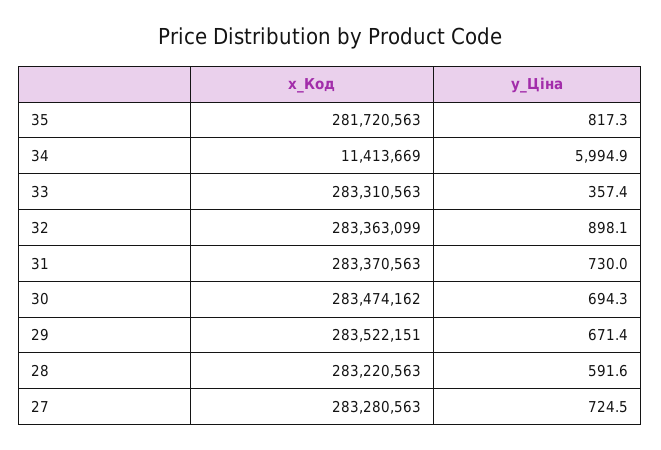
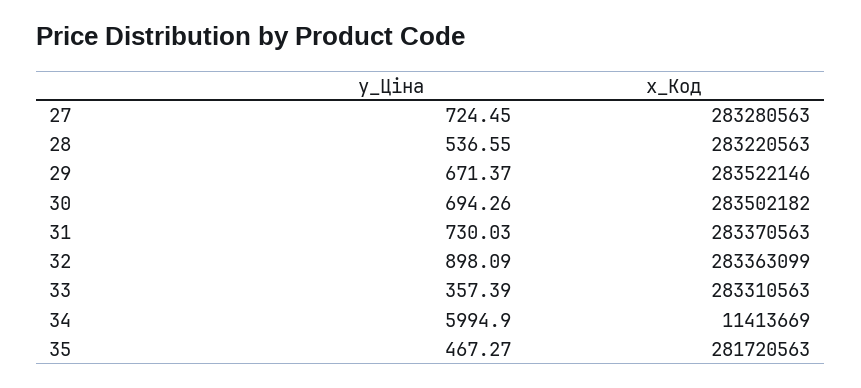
y_Ціна, 35: 817.3 -> 467.27
x_Код, 30: 283474162 -> 283502182
x_Код, 29: 283522151 -> 283522146
y_Ціна, 28: 591.6 -> 536.55

